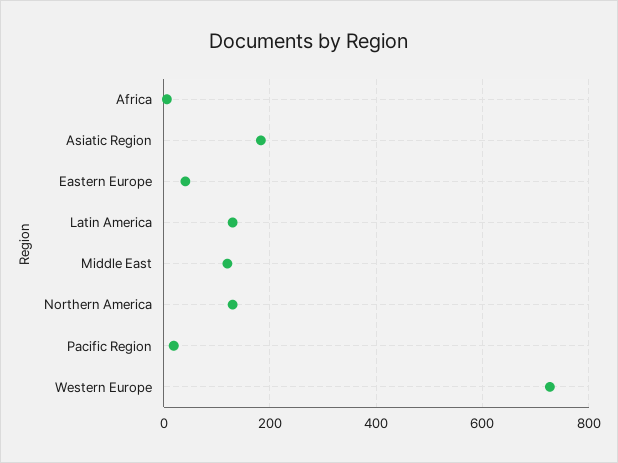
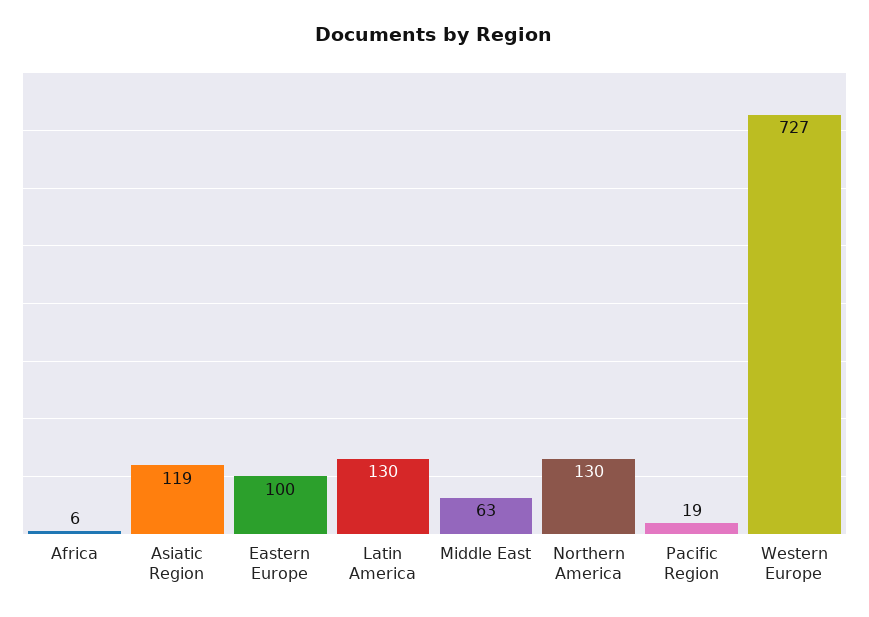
Asiatic Region: 180 -> 119
Eastern Europe: 40 -> 100
Middle East: 120 -> 63

